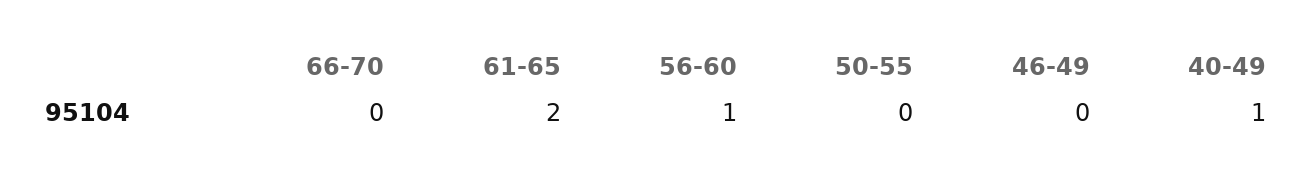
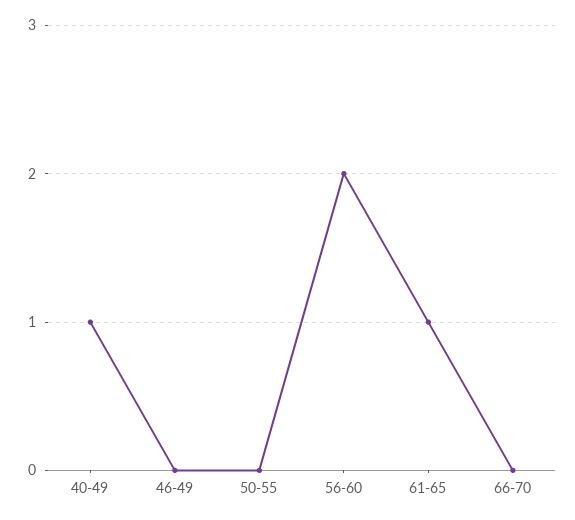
61-65: 2 -> 1
56-60: 1 -> 2

